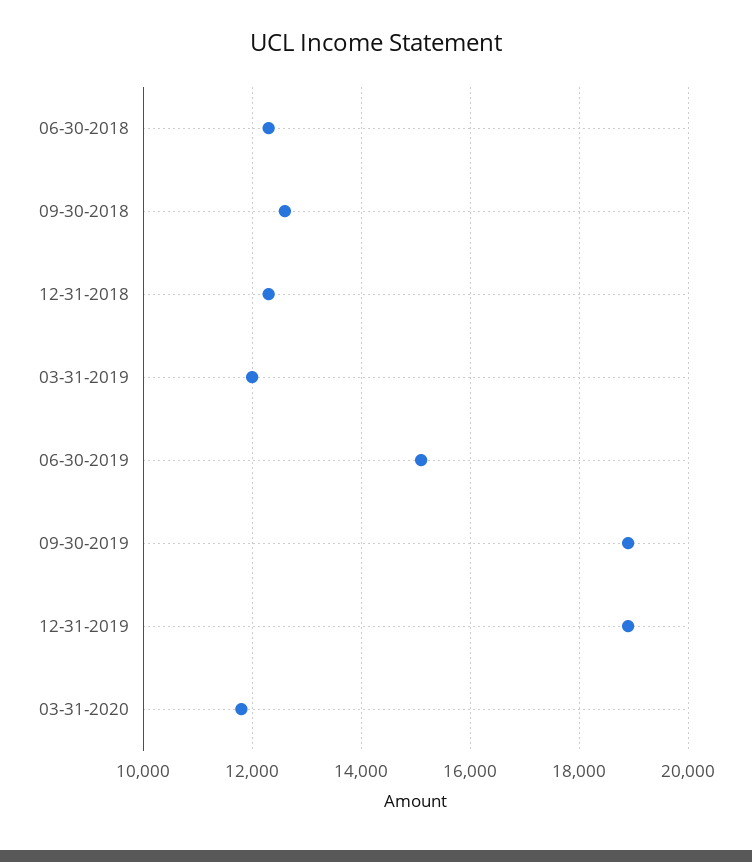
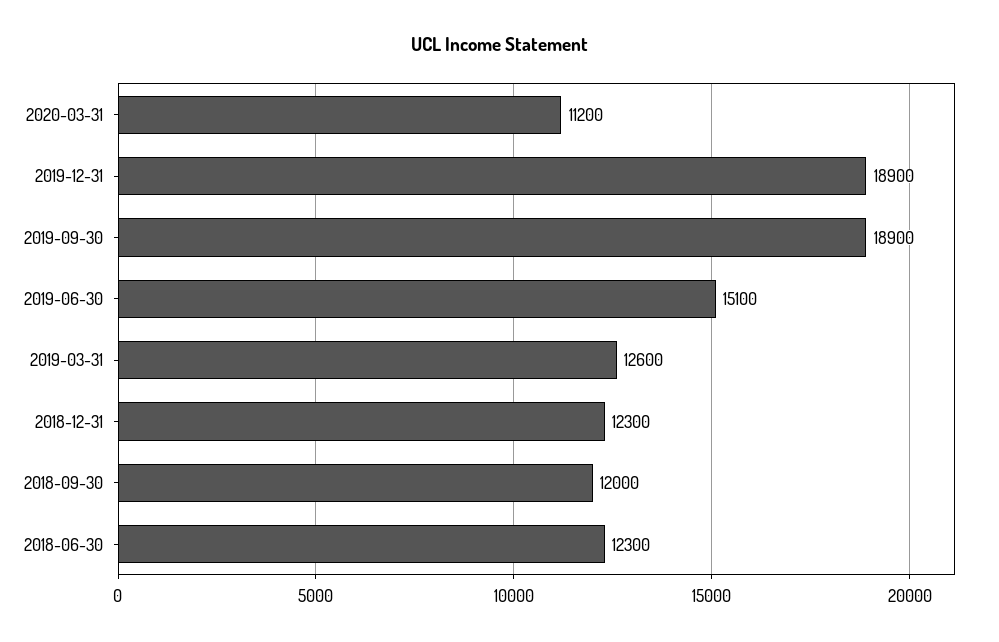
09-30-2018: 12600 -> 12000
03-31-2019: 12000 -> 12600
03-31-2020: 11800 -> 11200

